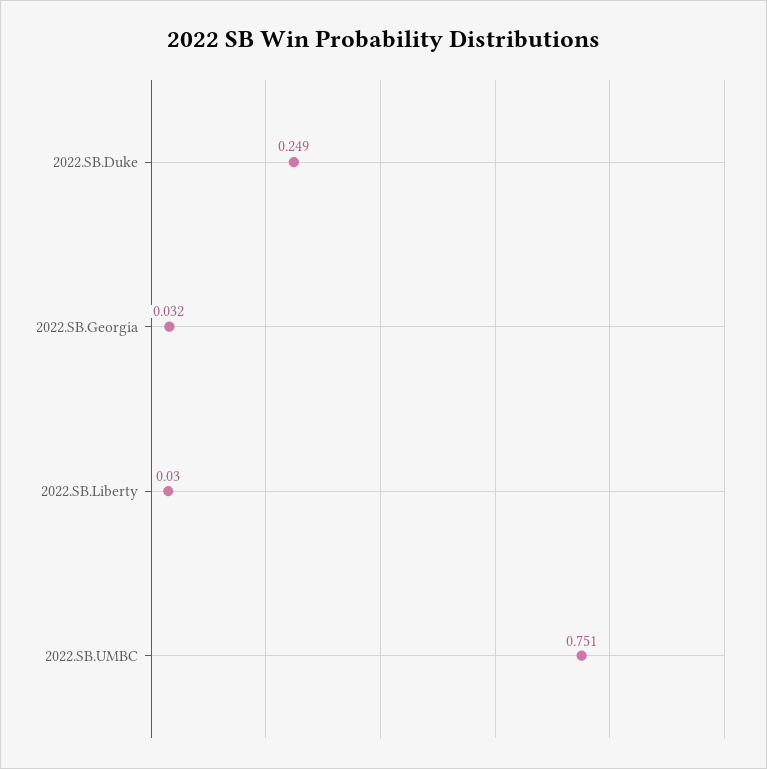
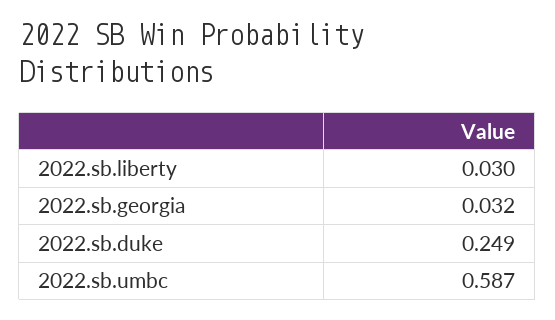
2022.SB.UMBC: 0.751 -> 0.587

